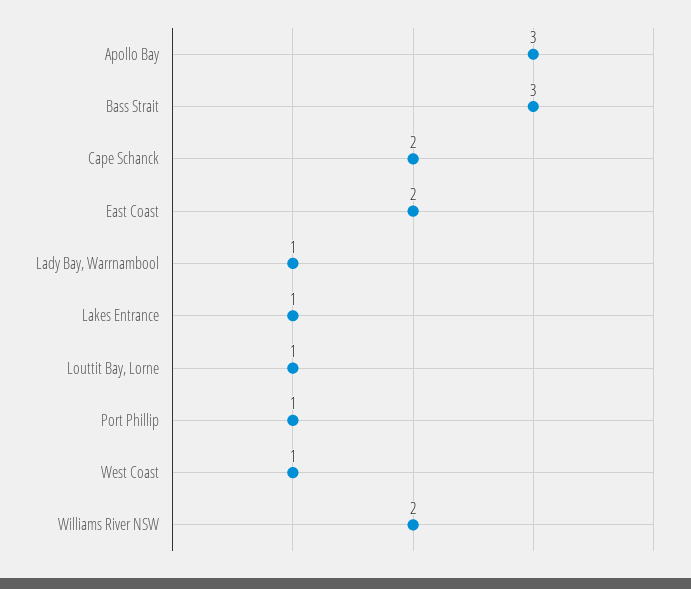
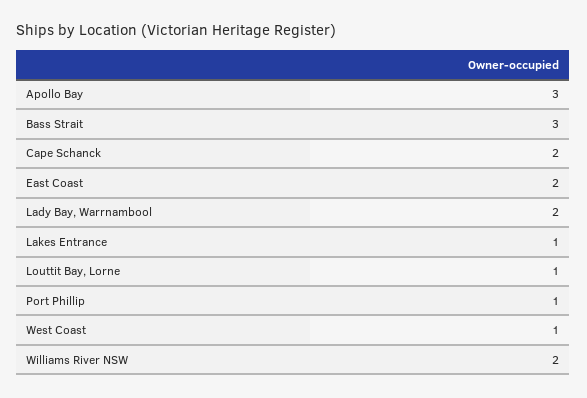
Lady Bay, Warrnambool: 1 -> 2

